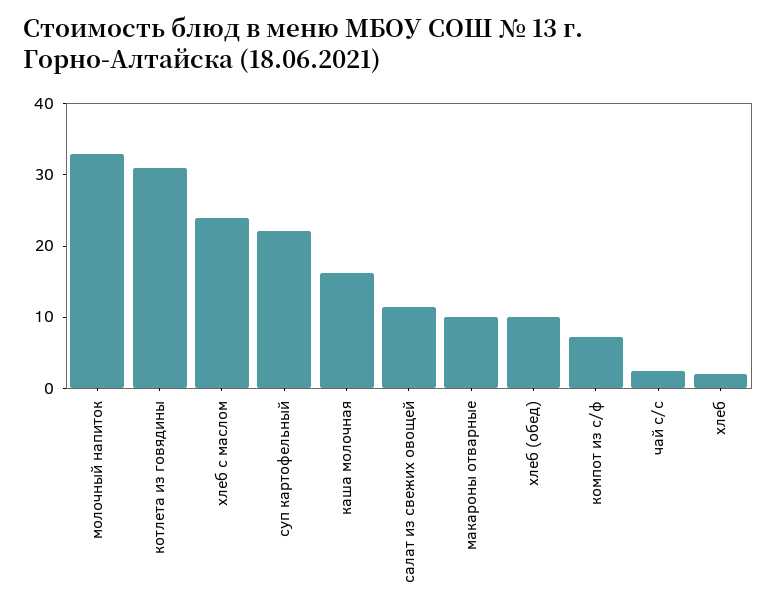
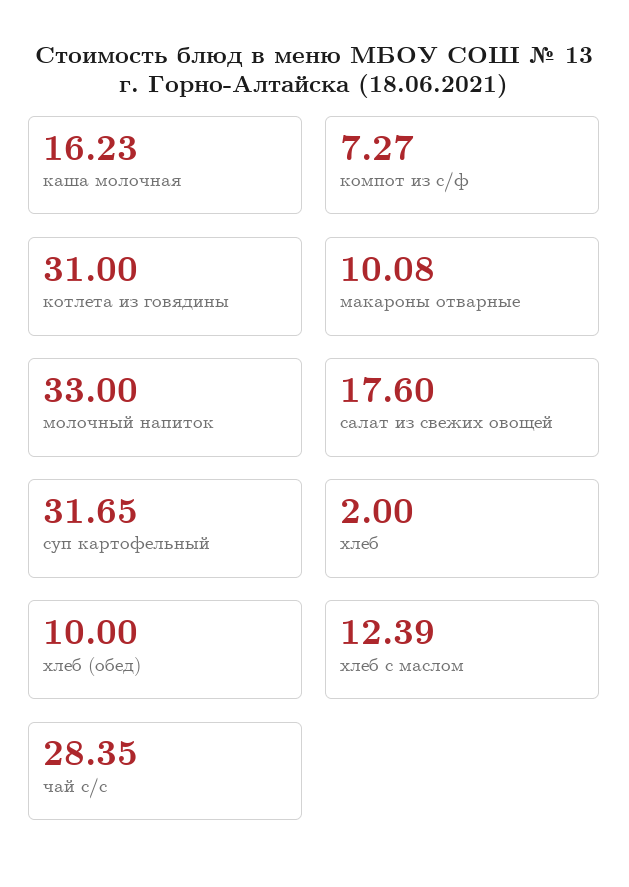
хлеб с маслом: 24 -> 12.39
суп картофельный: 22 -> 31.65
салат из свежих овощей: 12 -> 17.6
чай с/с: 2 -> 28.35

